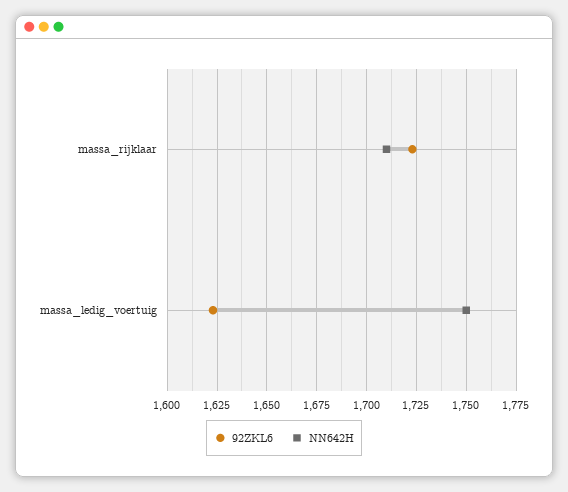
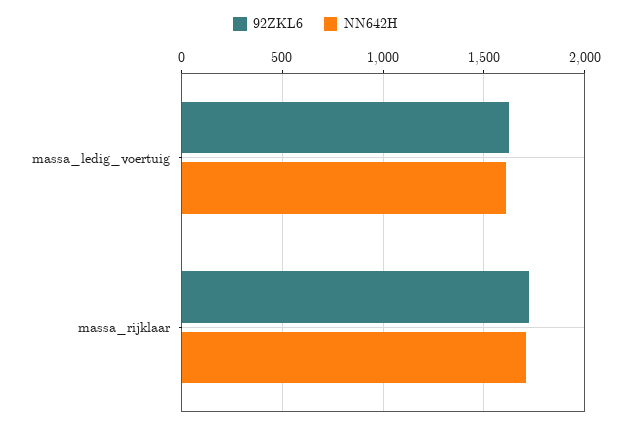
NN642H, massa_ledig_voertuig: 1750 -> 1600

